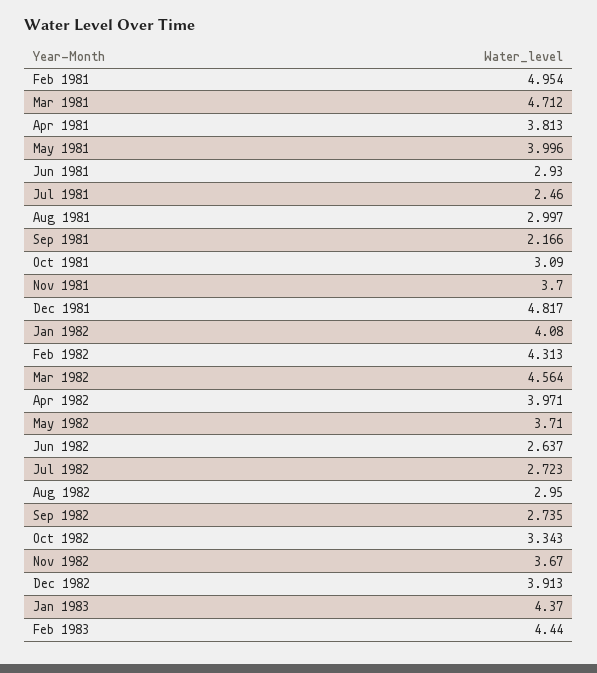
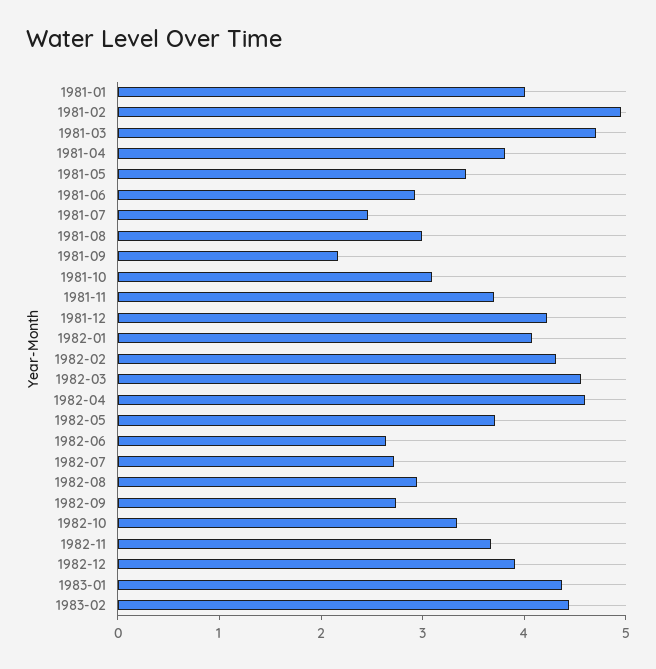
May 1981: 3.996 -> 3.4
Dec 1981: 4.817 -> 4.2
Apr 1982: 3.971 -> 4.6
1981-01: none -> 4

